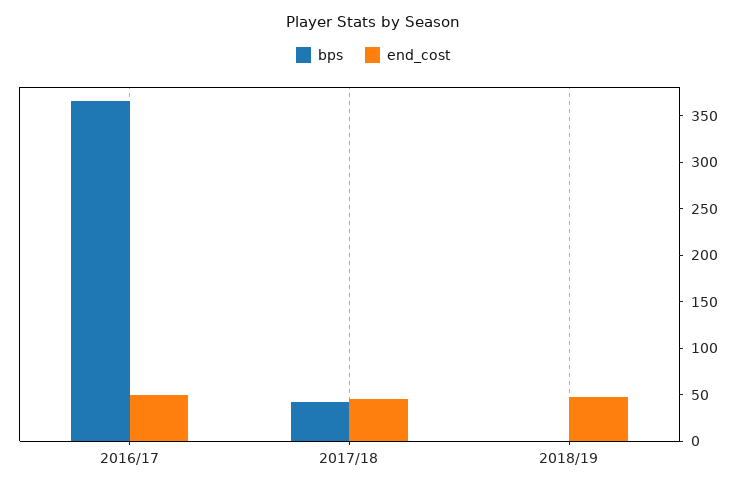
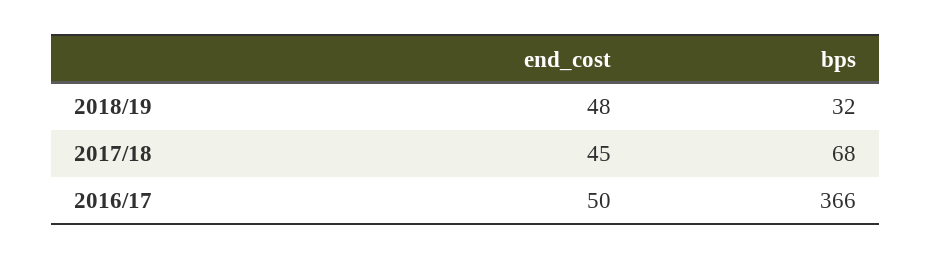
bps, 2017/18: 40 -> 68
bps, 2018/19: 0 -> 32

